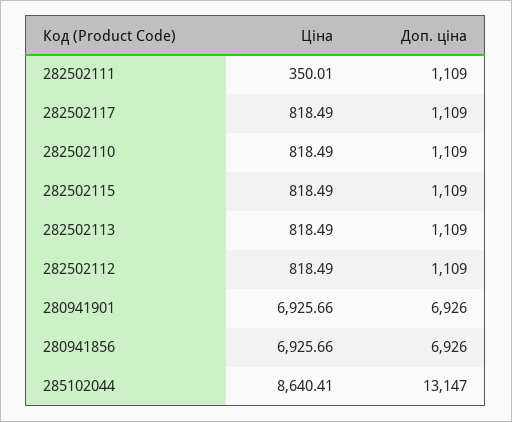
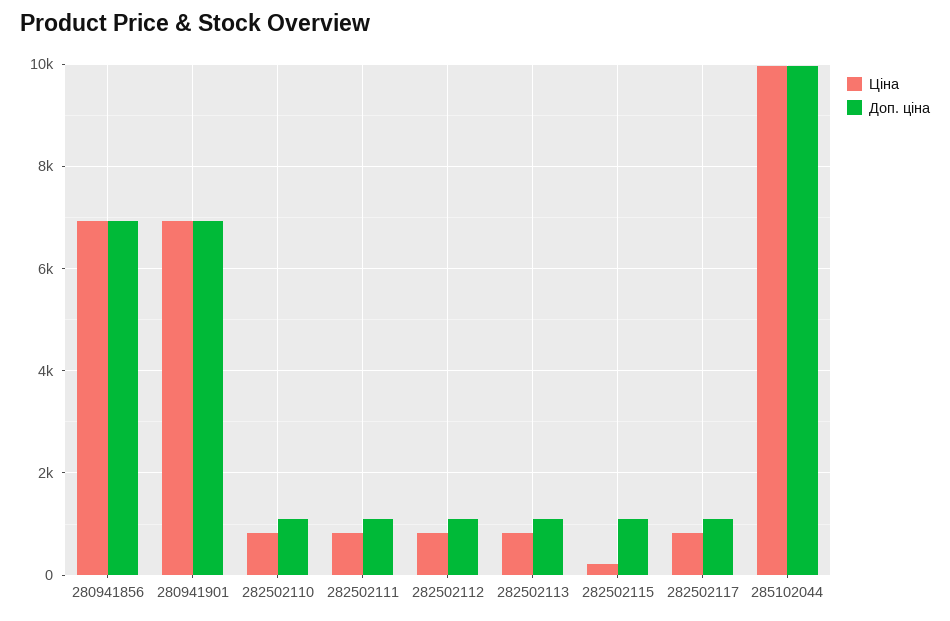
Ціна, 282502111: 350.01 -> 800
Ціна, 282502115: 818.49 -> 200
Ціна, 285102044: 8640.41 -> 10000
Доп. ціна, 285102044: 13147 -> 10000

